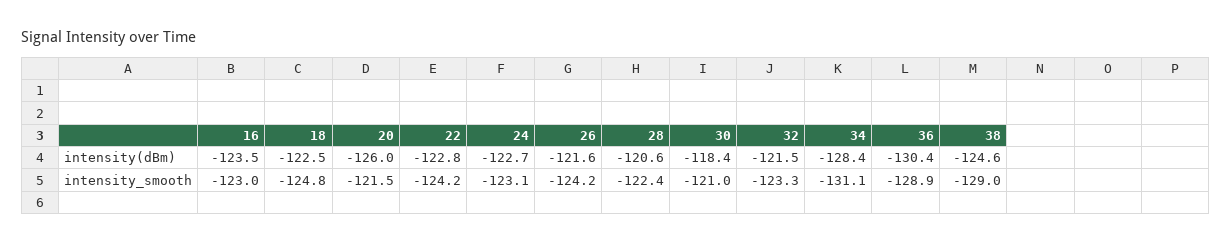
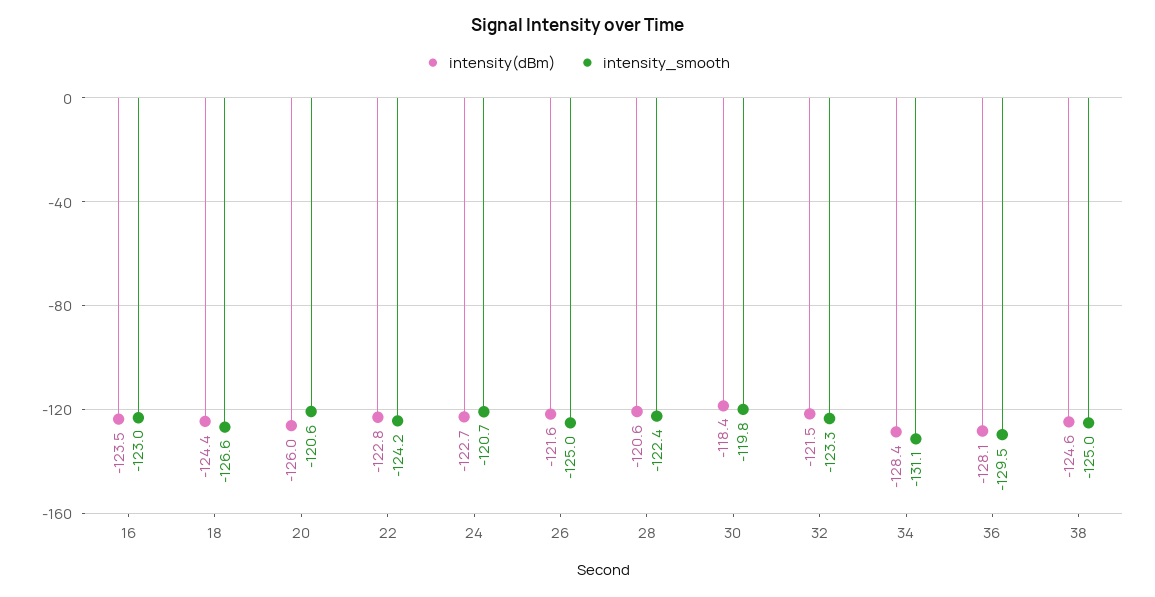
intensity(dBm), 18: -122.5 -> -124.4
intensity(dBm), 36: -130.4 -> -128.1
intensity_smooth, 18: -124.8 -> -126.6
intensity_smooth, 20: -121.5 -> -120.6
intensity_smooth, 24: -123.1 -> -120.7
intensity_smooth, 26: -124.2 -> -125
intensity_smooth, 30: -121 -> -119.8
intensity_smooth, 36: -128.9 -> -129.5
intensity_smooth, 38: -129 -> -125

